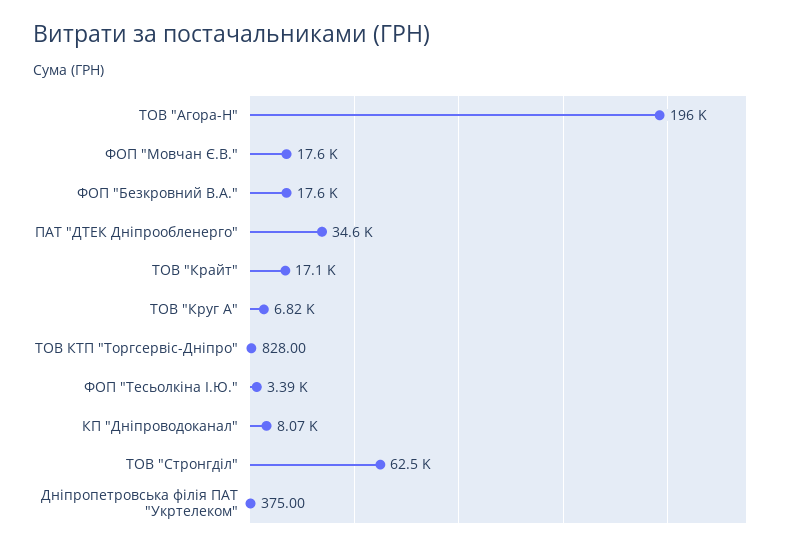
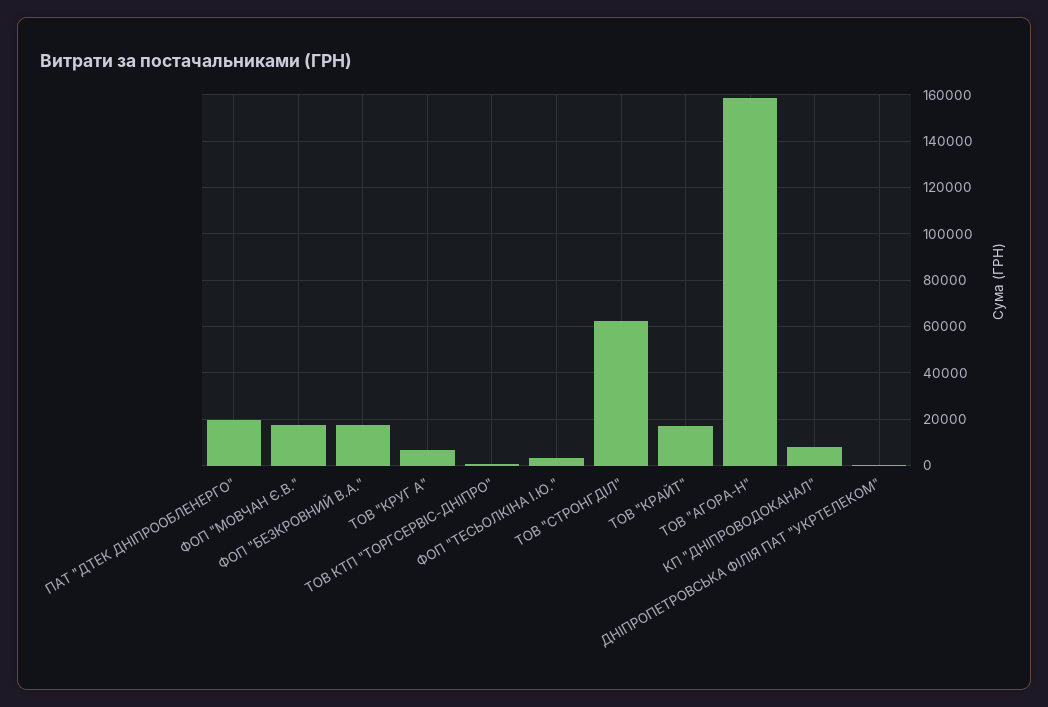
ТОВ "Агора-Н": 196000 -> 160000
ПАТ "ДТЕК Дніпрообленерго": 34600 -> 20000

